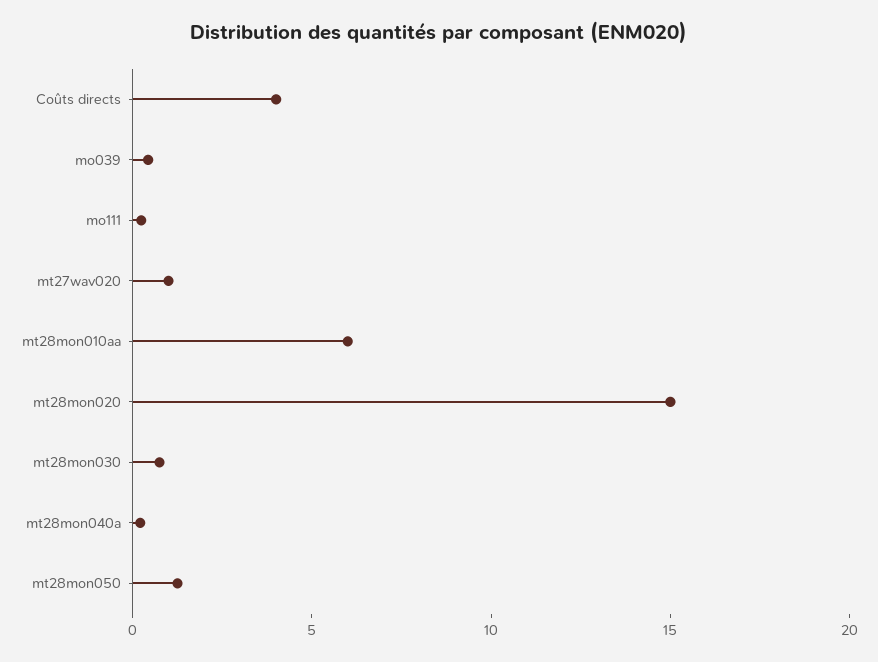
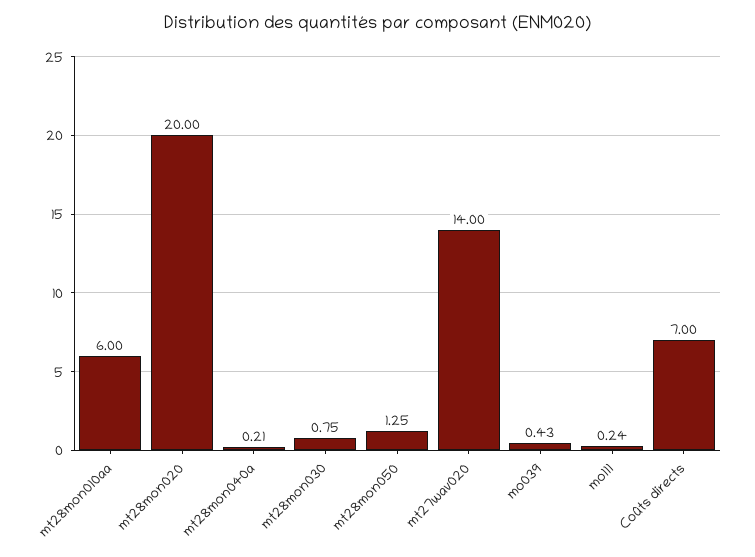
Coûts directs: 4 -> 7
mt27wav020: 1 -> 14
mt28mon020: 15 -> 20

